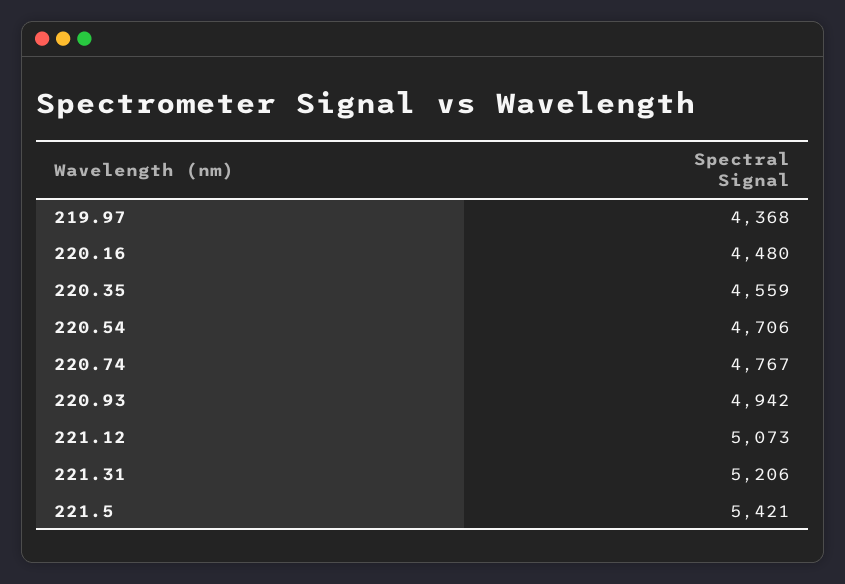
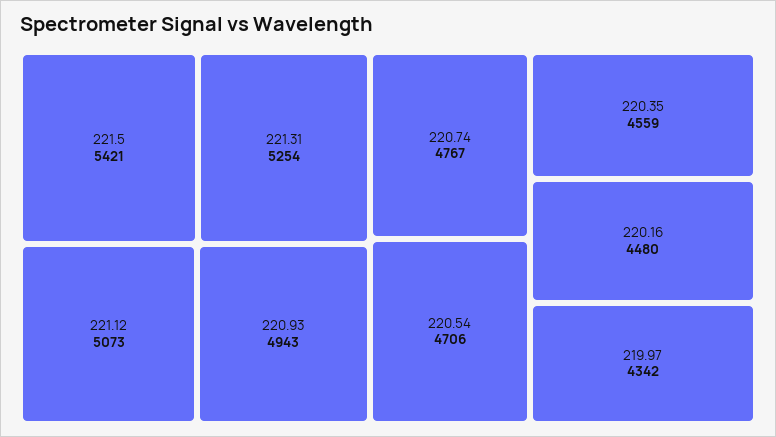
219.97: 4368 -> 4342
220.93: 4942 -> 4943
221.31: 5206 -> 5254

